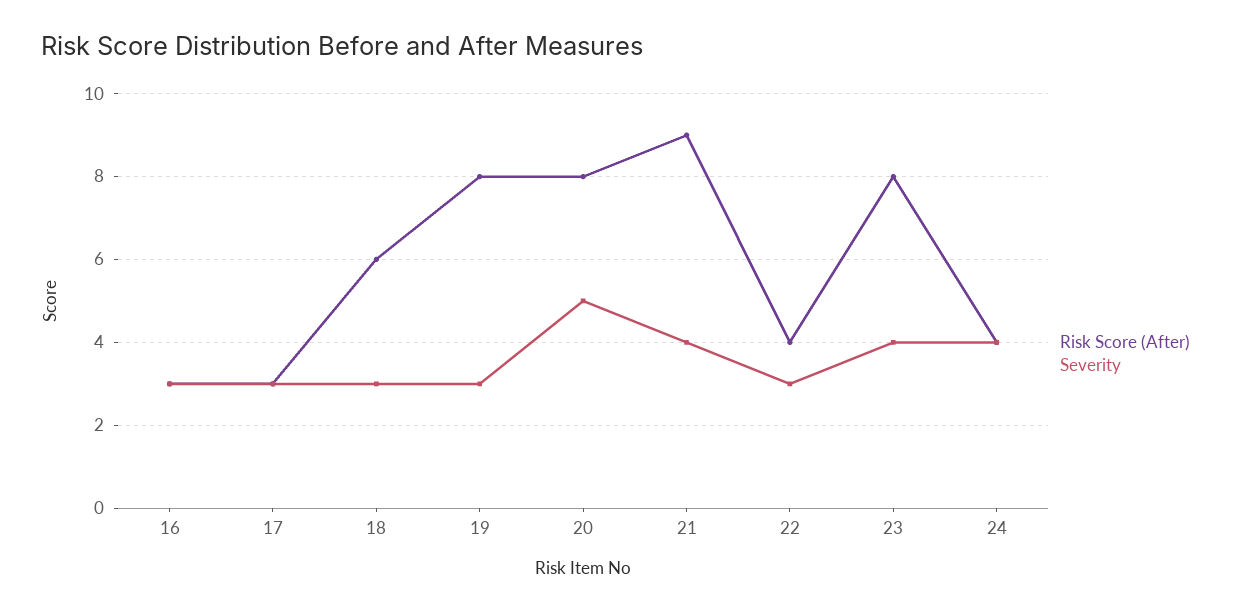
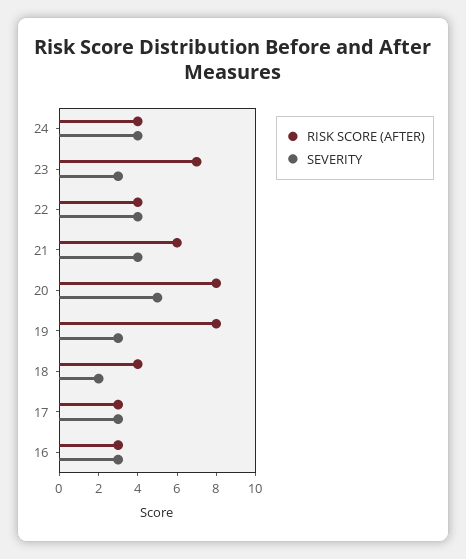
Risk Score (After), 18: 6 -> 4
Severity, 18: 3 -> 2
Risk Score (After), 21: 9 -> 6
Severity, 22: 3 -> 4
Risk Score (After), 23: 8 -> 7
Severity, 23: 4 -> 3

